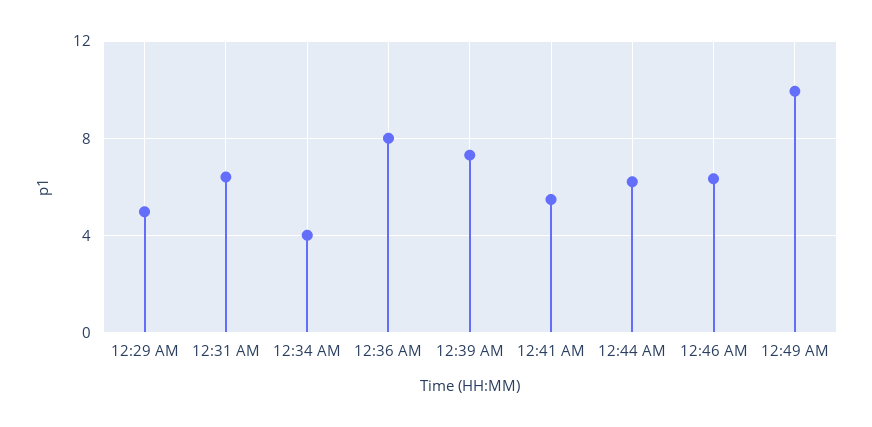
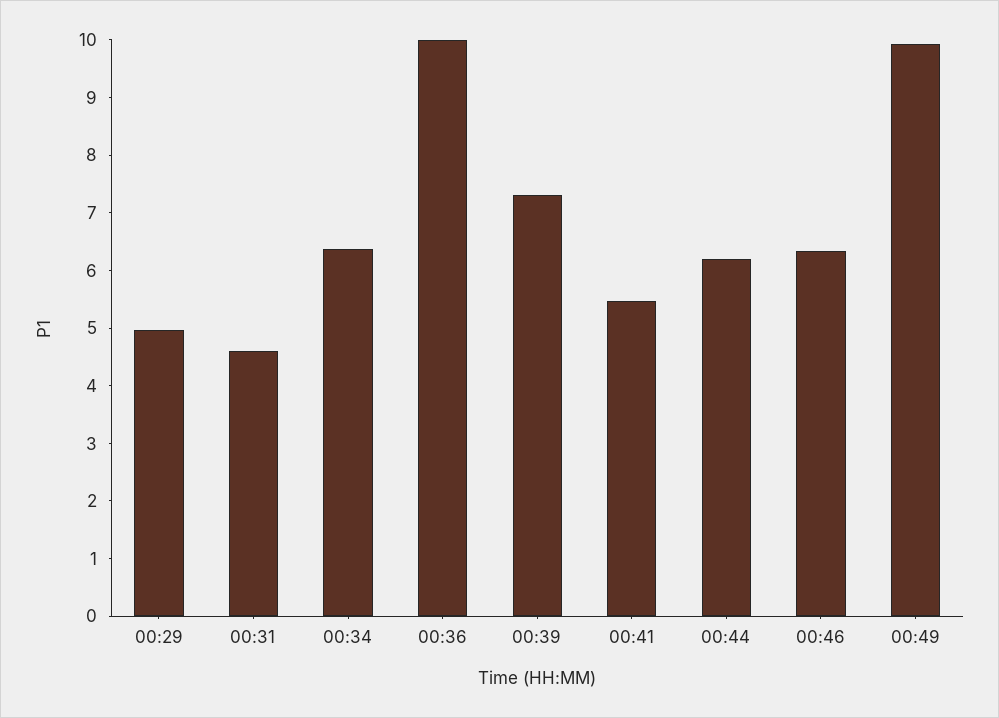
12:31 AM: 6.5 -> 4.6
12:34 AM: 4 -> 6.4
12:36 AM: 8 -> 10

